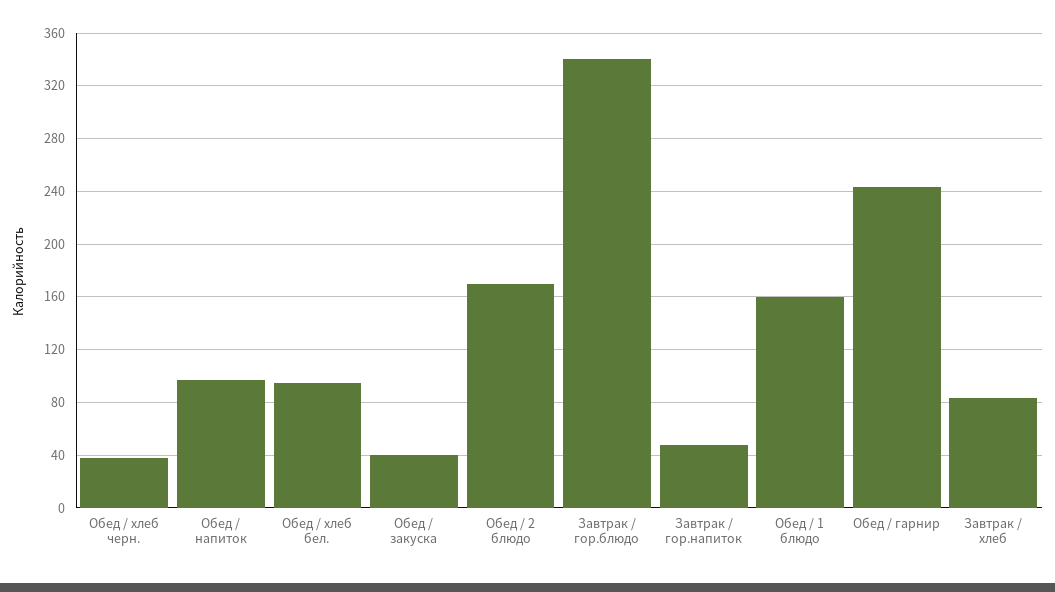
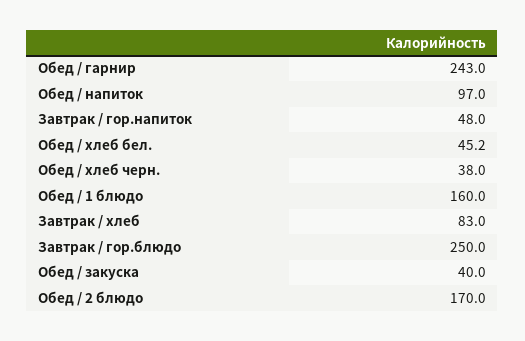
Обед / хлеб бел.: 95 -> 45.2
Завтрак / гор.блюдо: 340 -> 250

